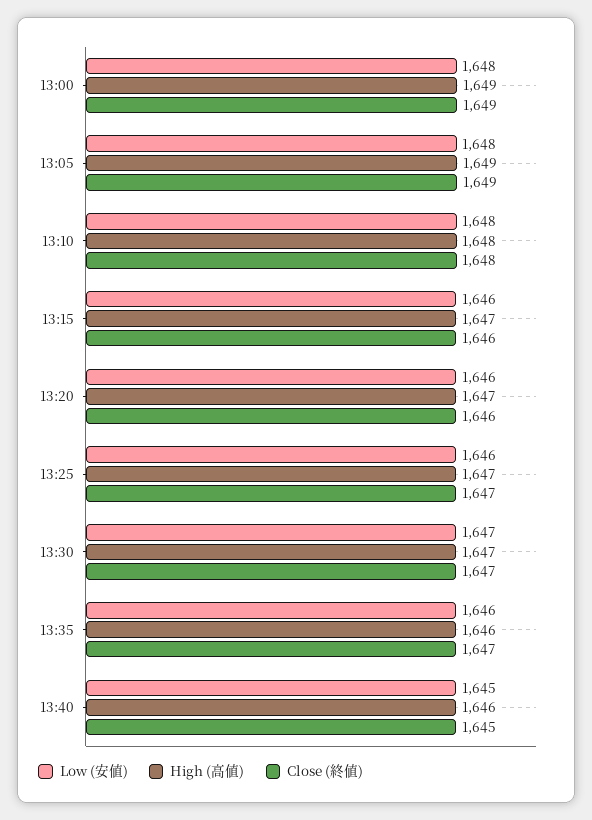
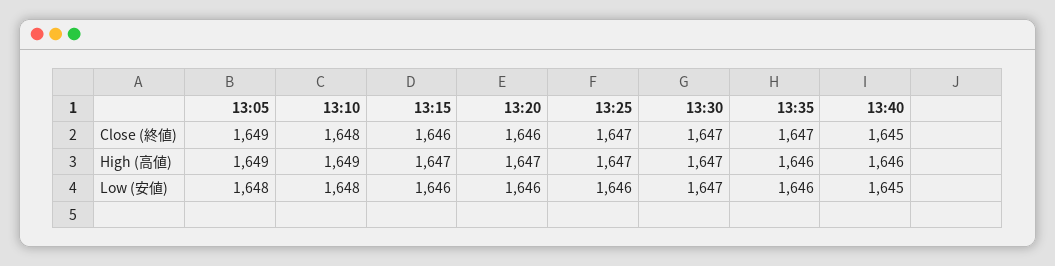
Low (安値), 13:00: 1648 -> none
High (高値), 13:00: 1649 -> none
Close (終値), 13:00: 1649 -> none
High (高値), 13:10: 1648 -> 1649

